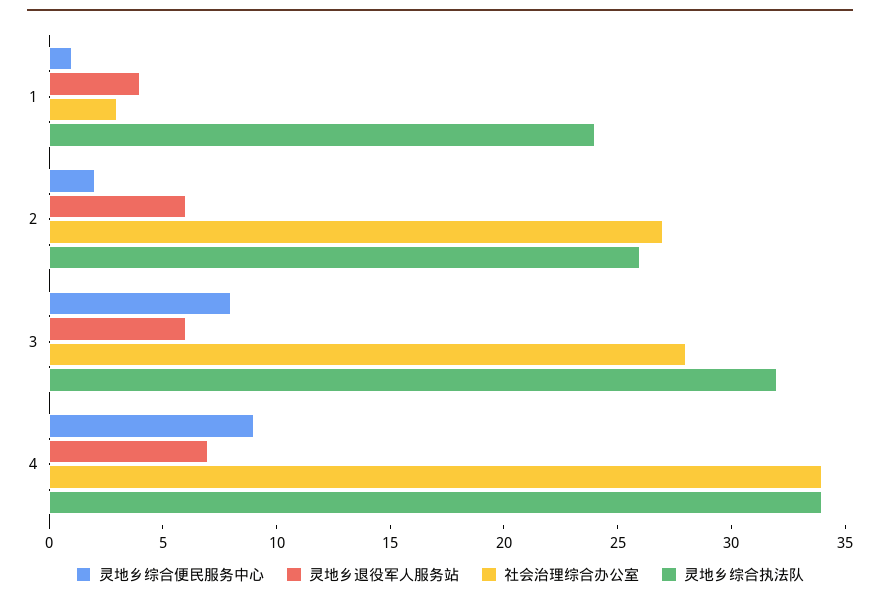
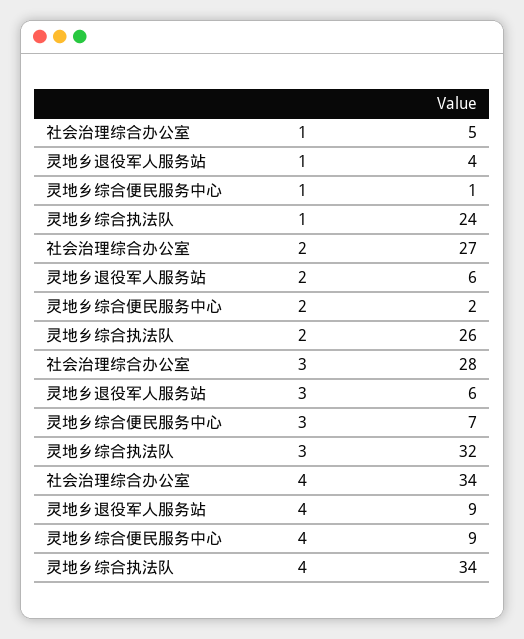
社会治理综合办公室, 1: 3 -> 5
灵地乡综合便民服务中心, 3: 8 -> 7
灵地乡退役军人服务站, 4: 7 -> 9

